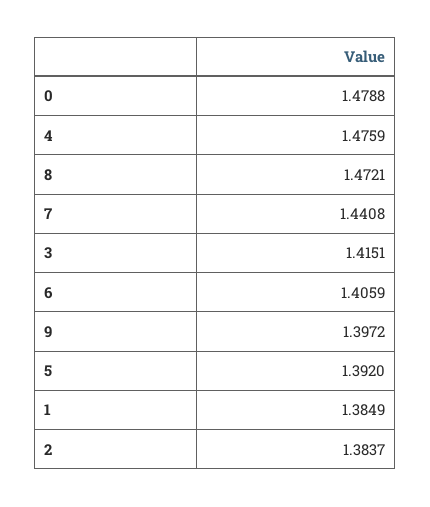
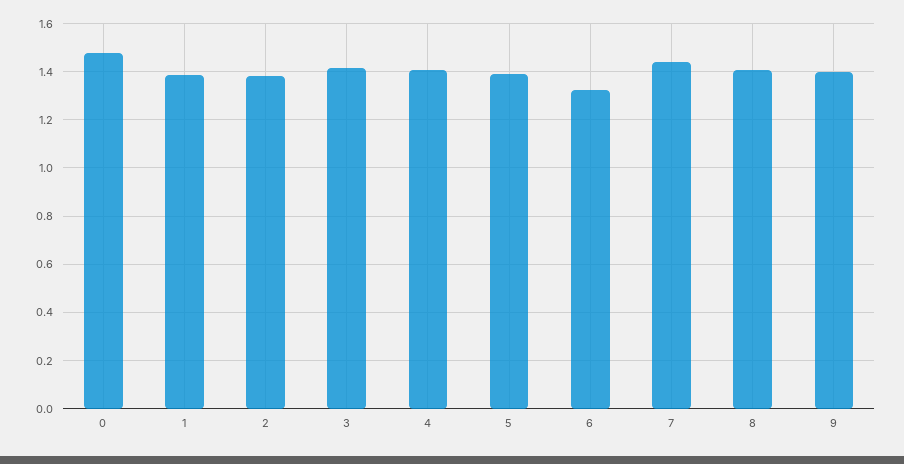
4: 1.4759 -> 1.4
8: 1.4721 -> 1.4
6: 1.4059 -> 1.325

